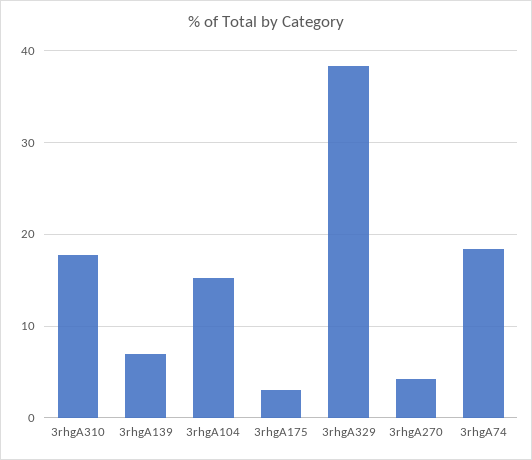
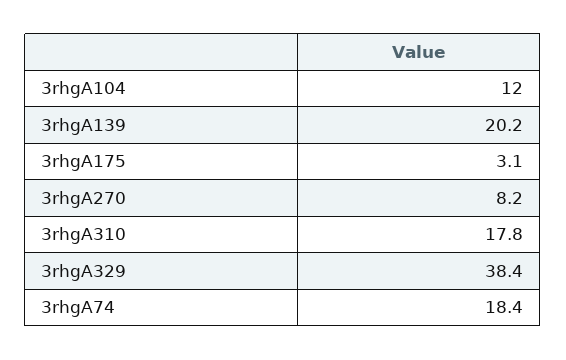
3rhgA139: 7 -> 20.2
3rhgA104: 15 -> 12
3rhgA270: 4 -> 8.2

